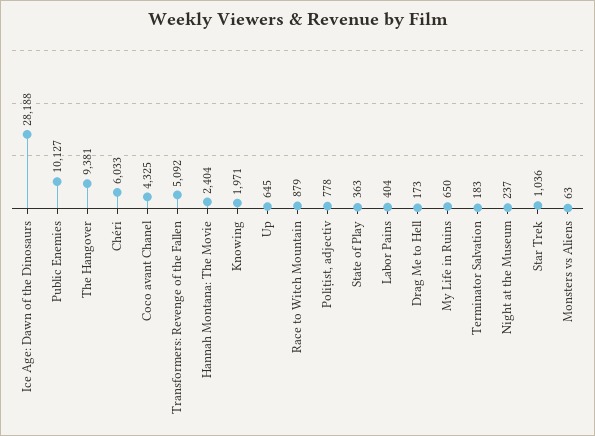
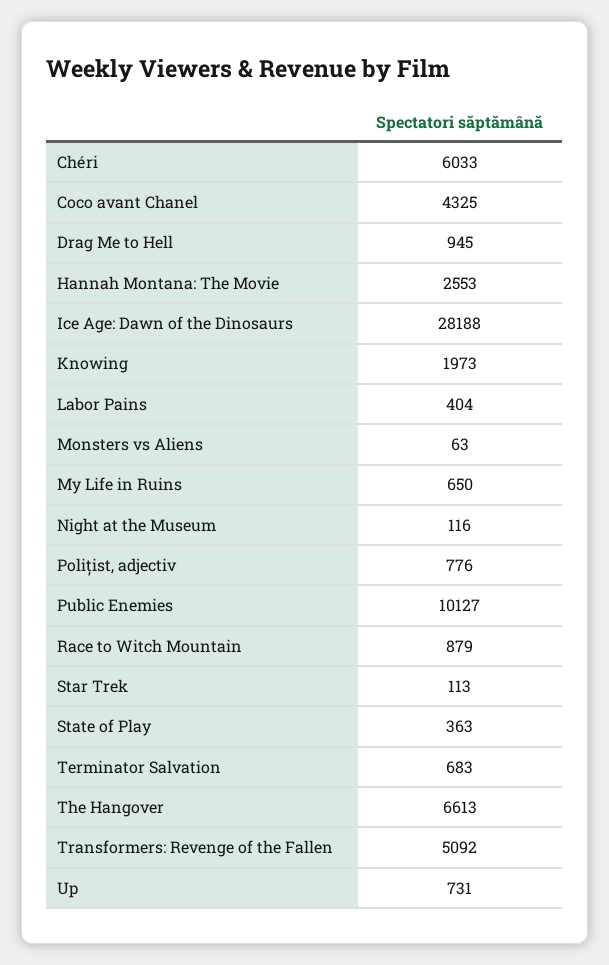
The Hangover: 9381 -> 6613
Hannah Montana: The Movie: 2404 -> 2553
Knowing: 1971 -> 1973
Up: 645 -> 731
Polițist, adjectiv: 778 -> 776
Drag Me to Hell: 173 -> 945
Terminator Salvation: 183 -> 683
Night at the Museum: 237 -> 116
Star Trek: 1036 -> 113

